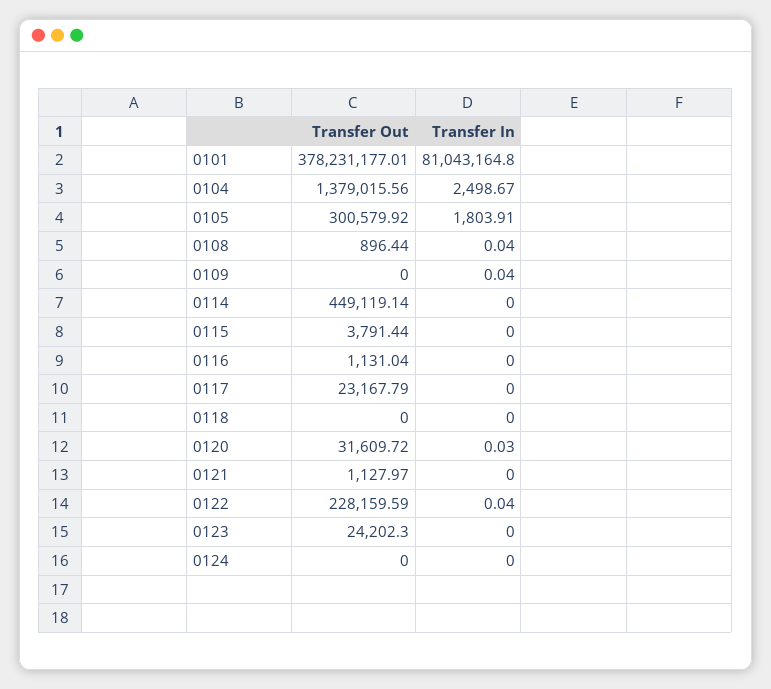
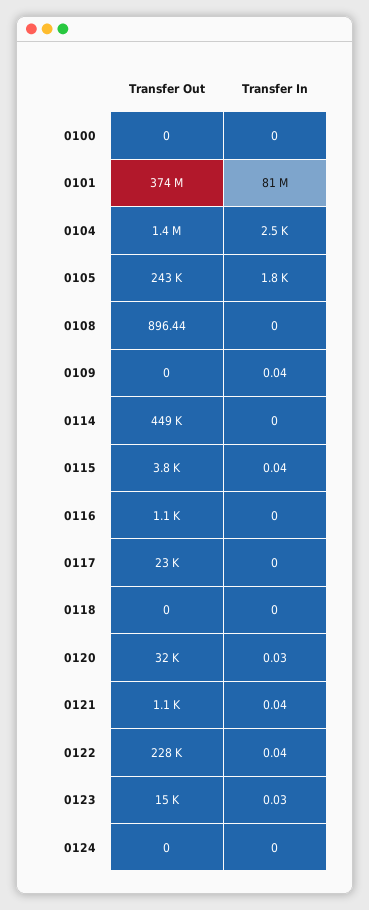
Transfer Out, 0101: 378231177.01 -> 374000000
Transfer Out, 0105: 300579.92 -> 243000
Transfer In, 0108: 0.04 -> 0
Transfer In, 0115: 0 -> 0.04
Transfer In, 0121: 0 -> 0.04
Transfer Out, 0123: 24202.3 -> 15000
Transfer In, 0123: 0 -> 0.03
Transfer Out, 0100: none -> 0
Transfer In, 0100: none -> 0

